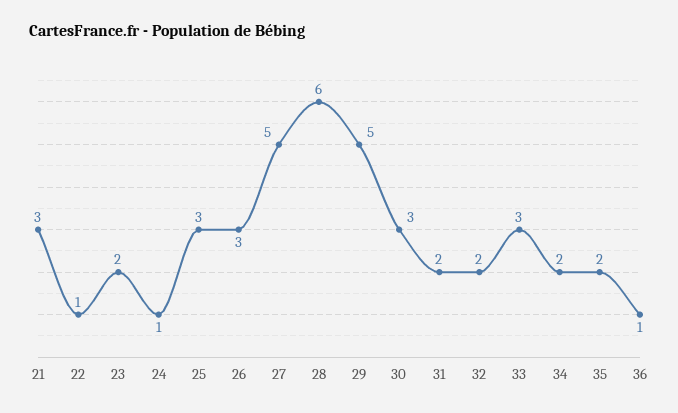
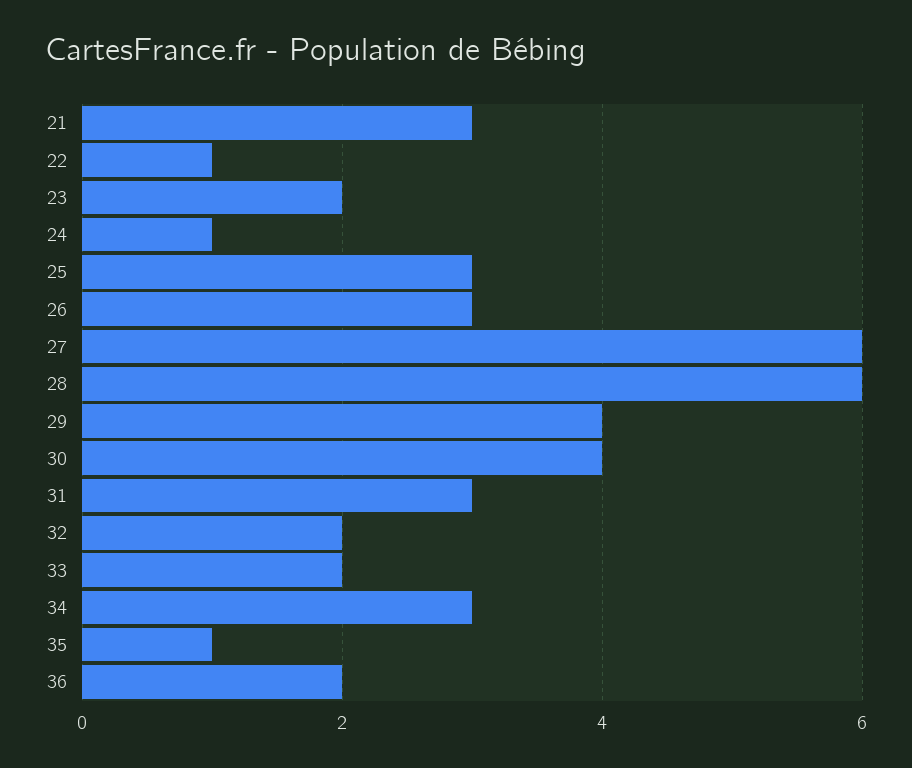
27: 5 -> 6
29: 5 -> 4
30: 3 -> 4
31: 2 -> 3
33: 3 -> 2
34: 2 -> 3
35: 2 -> 1
36: 1 -> 2

